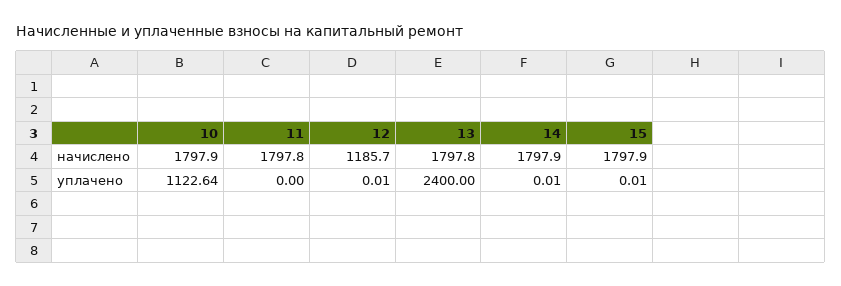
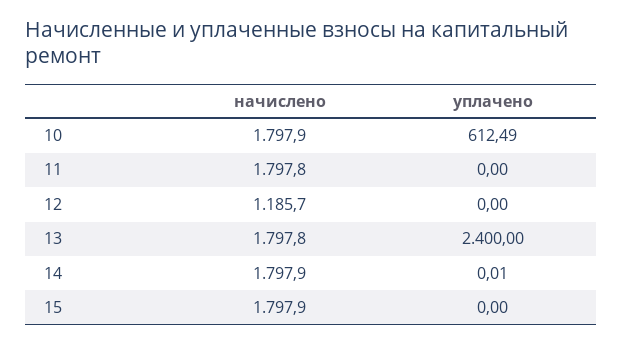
10, уплачено: 1122.64 -> 612.49
12, уплачено: 0.01 -> 0
15, уплачено: 0.01 -> 0

